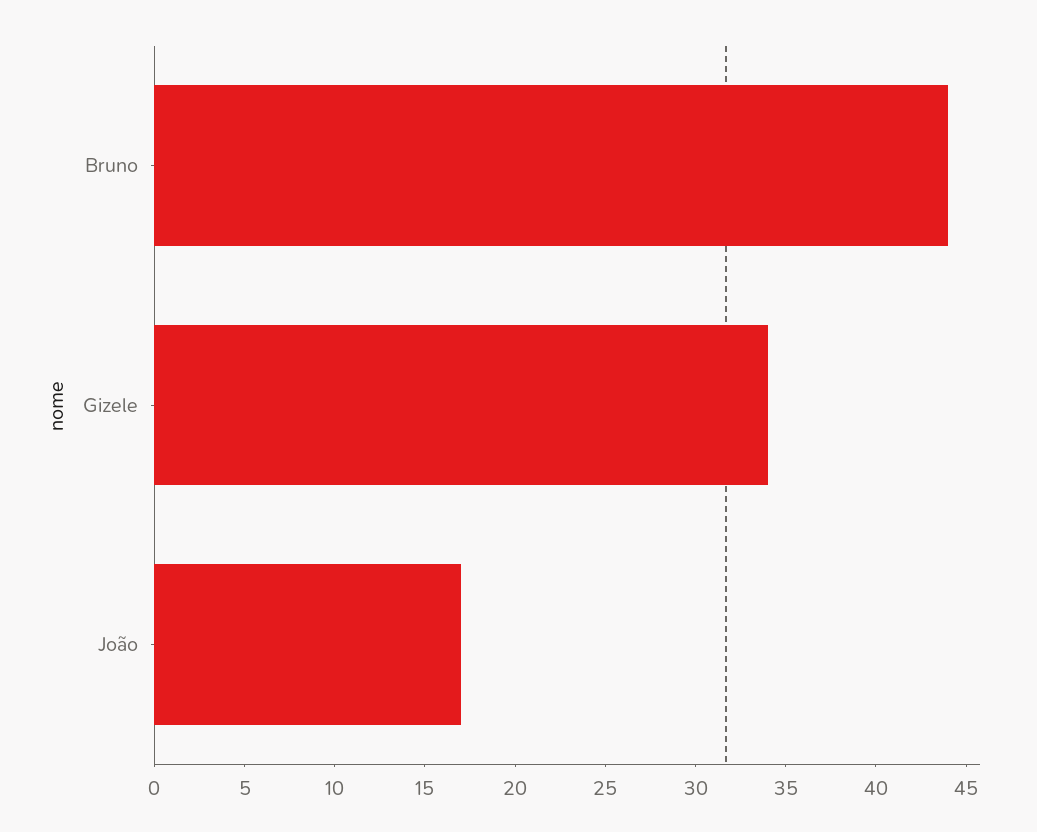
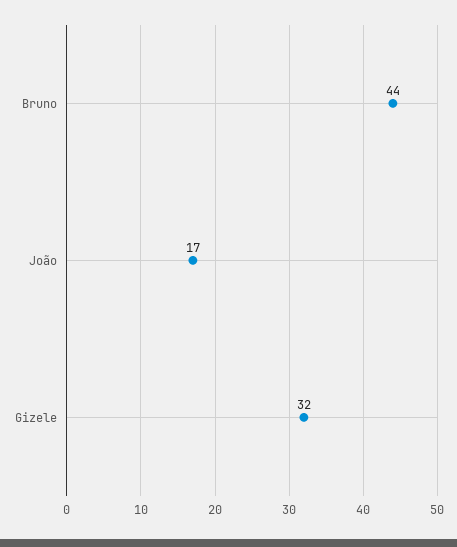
Gizele: 34 -> 32

